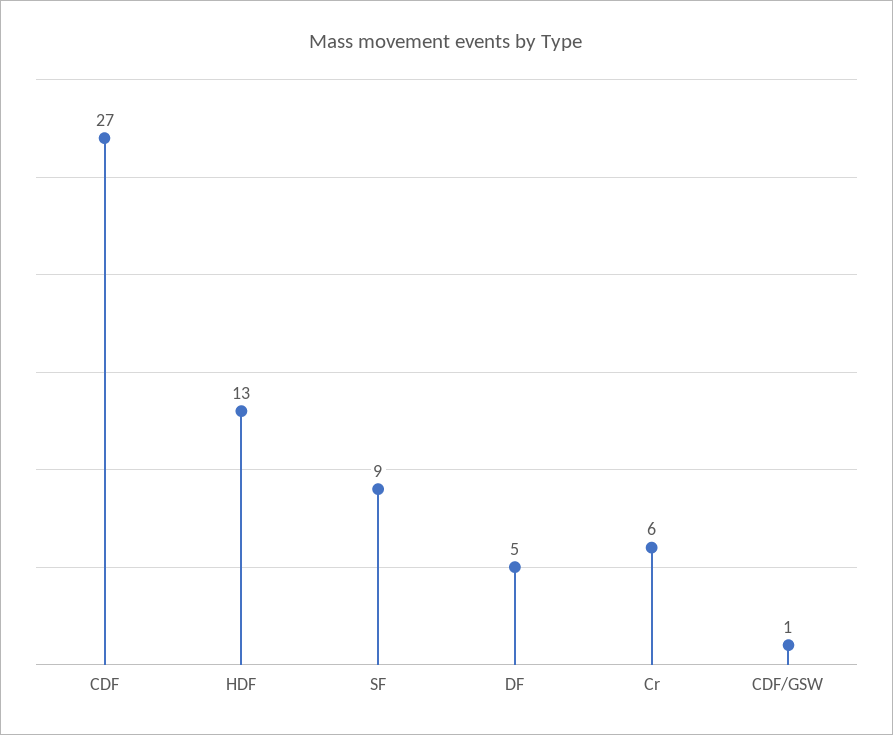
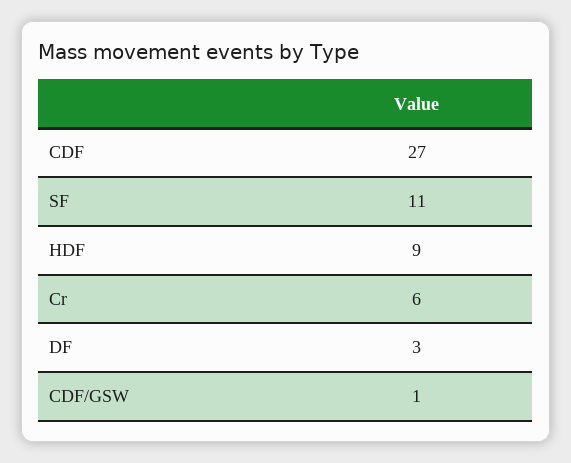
HDF: 13 -> 9
SF: 9 -> 11
DF: 5 -> 3

